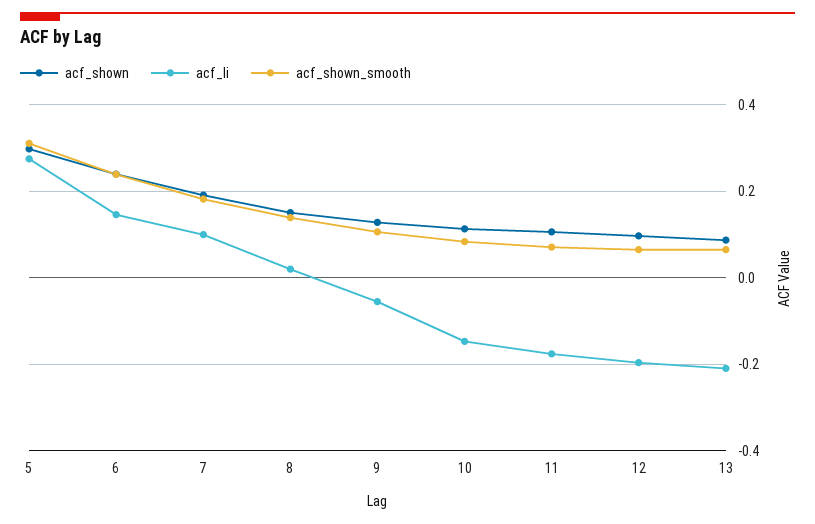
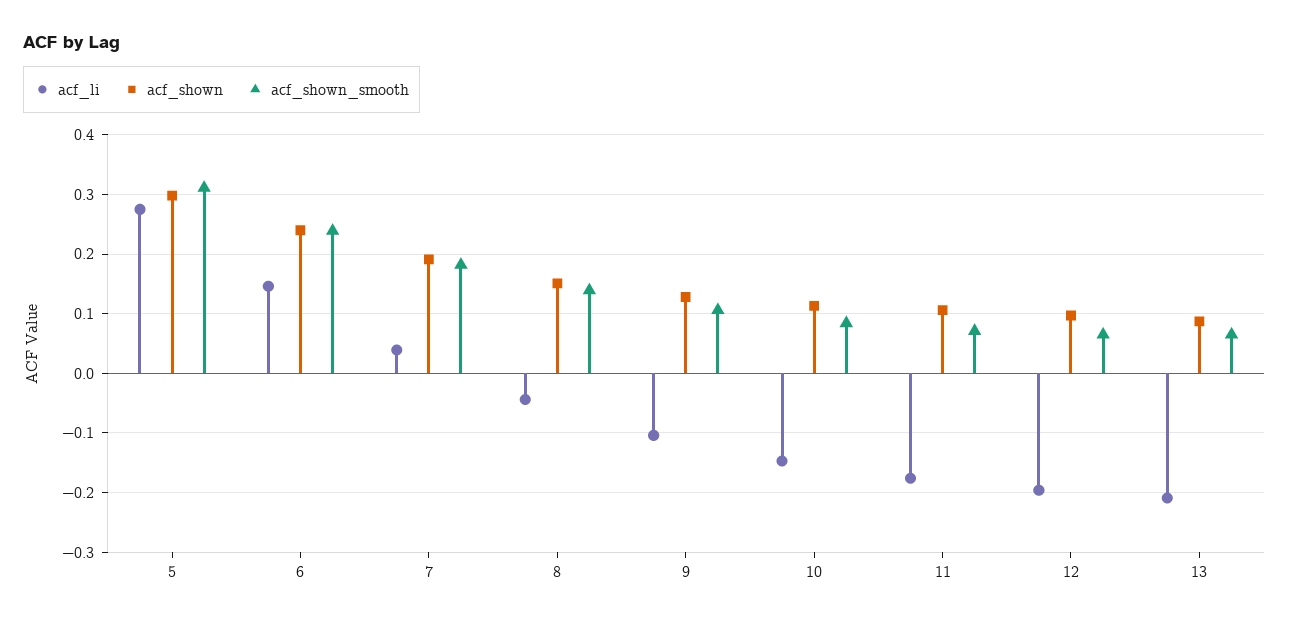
acf_li, 7: 0.1 -> 0.04
acf_li, 8: 0.02 -> -0.04
acf_li, 9: -0.06 -> -0.1

